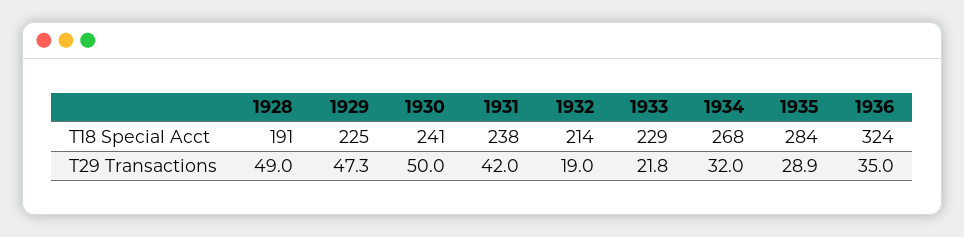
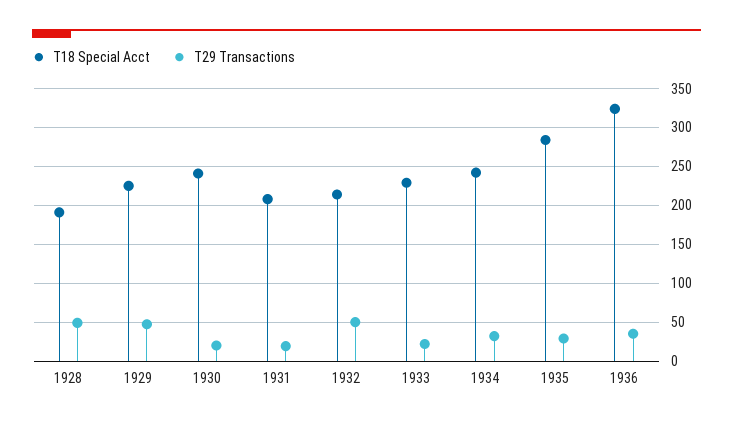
T18 Special Acct, 1931: 238 -> 210
T18 Special Acct, 1934: 268 -> 240
T29 Transactions, 1930: 50 -> 20
T29 Transactions, 1931: 42 -> 20
T29 Transactions, 1932: 19 -> 50

